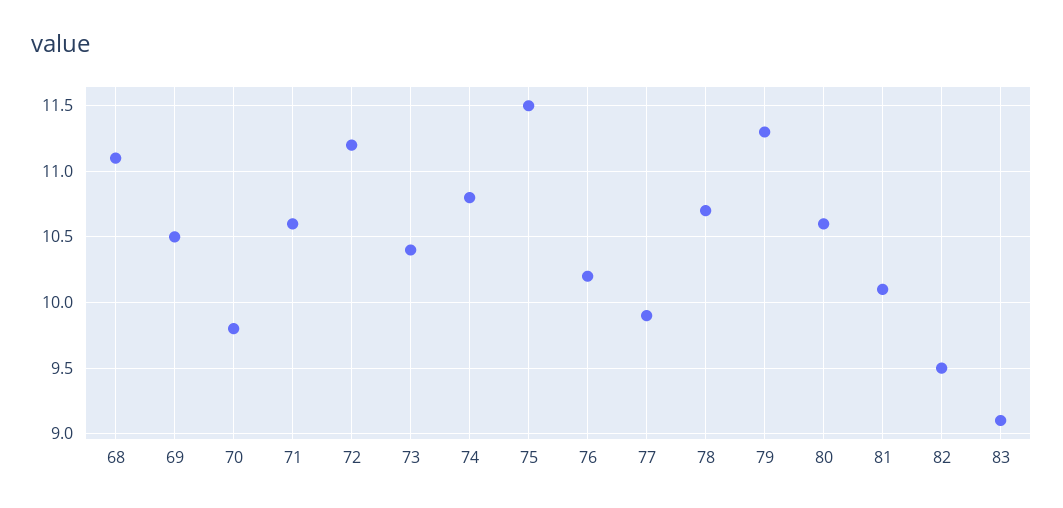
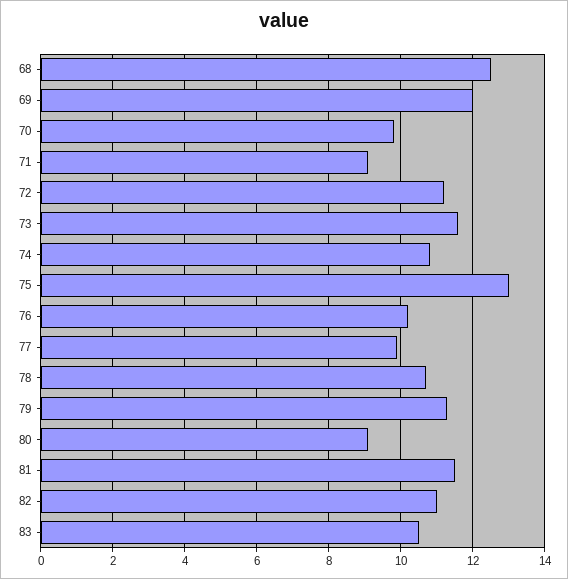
68: 11.1 -> 12.5
69: 10.5 -> 12
71: 10.6 -> 9
73: 10.4 -> 11.5
75: 11.5 -> 13
80: 10.6 -> 9
81: 10.1 -> 11.5
82: 9.5 -> 11
83: 9.1 -> 10.5

